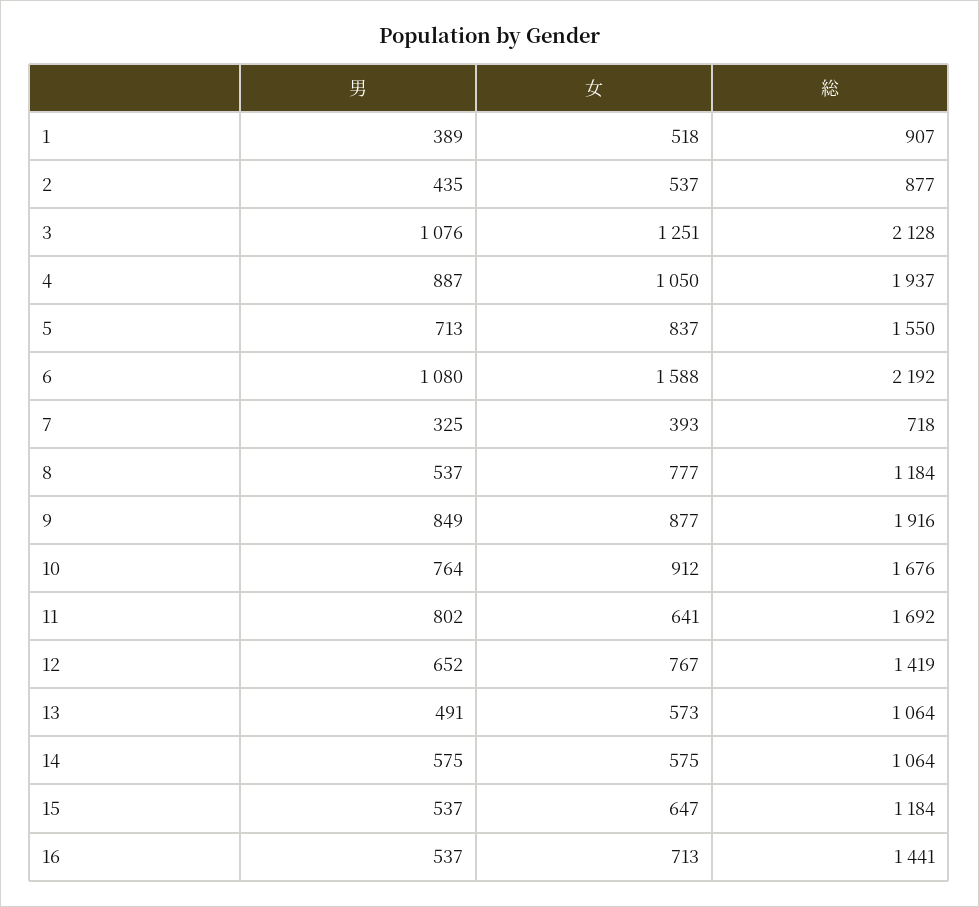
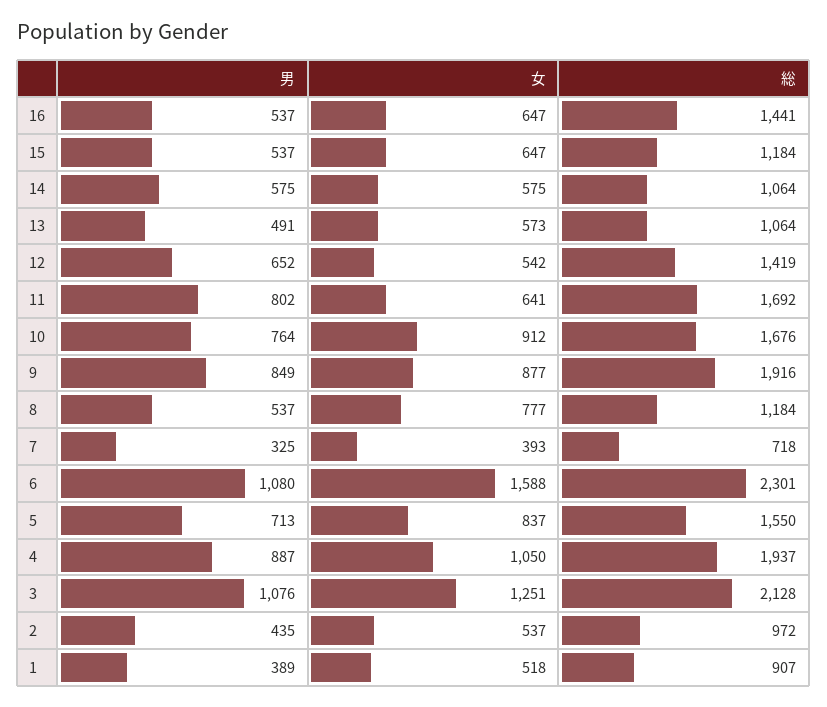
総, 2: 877 -> 972
総, 6: 2192 -> 2301
女, 12: 767 -> 542
女, 16: 713 -> 647

